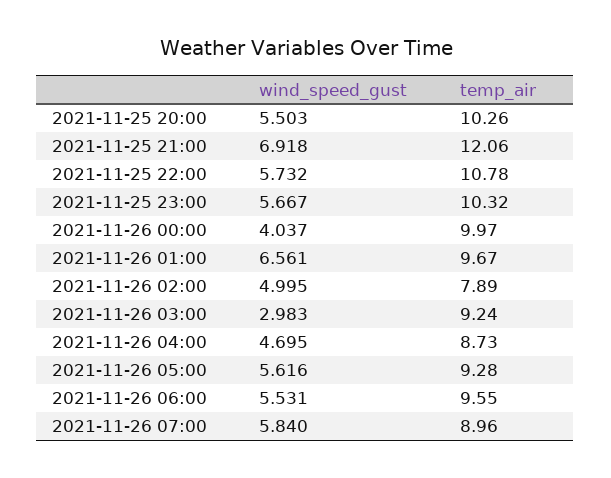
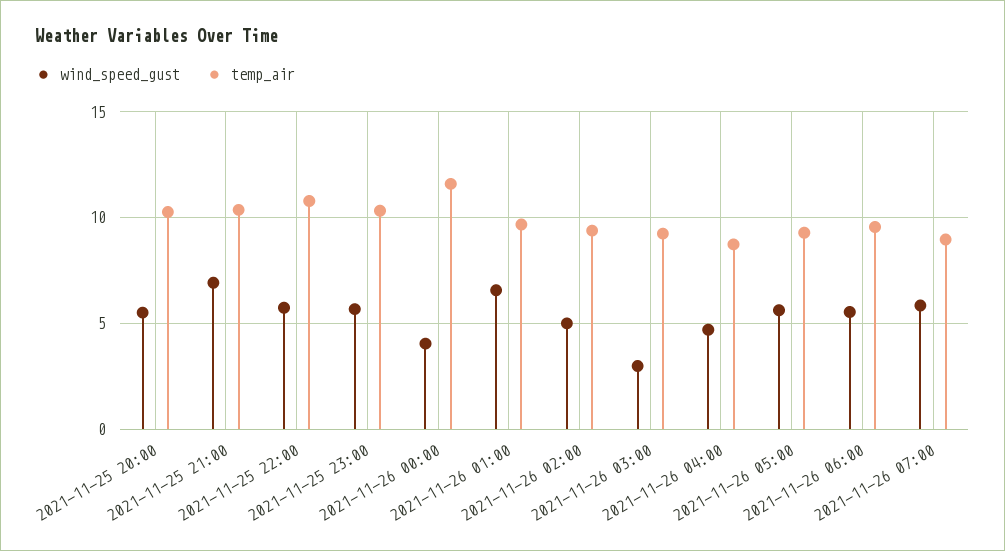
temp_air, 2021-11-25 21:00: 12.06 -> 10.5
temp_air, 2021-11-26 00:00: 9.97 -> 11.5
temp_air, 2021-11-26 02:00: 7.89 -> 9.5

